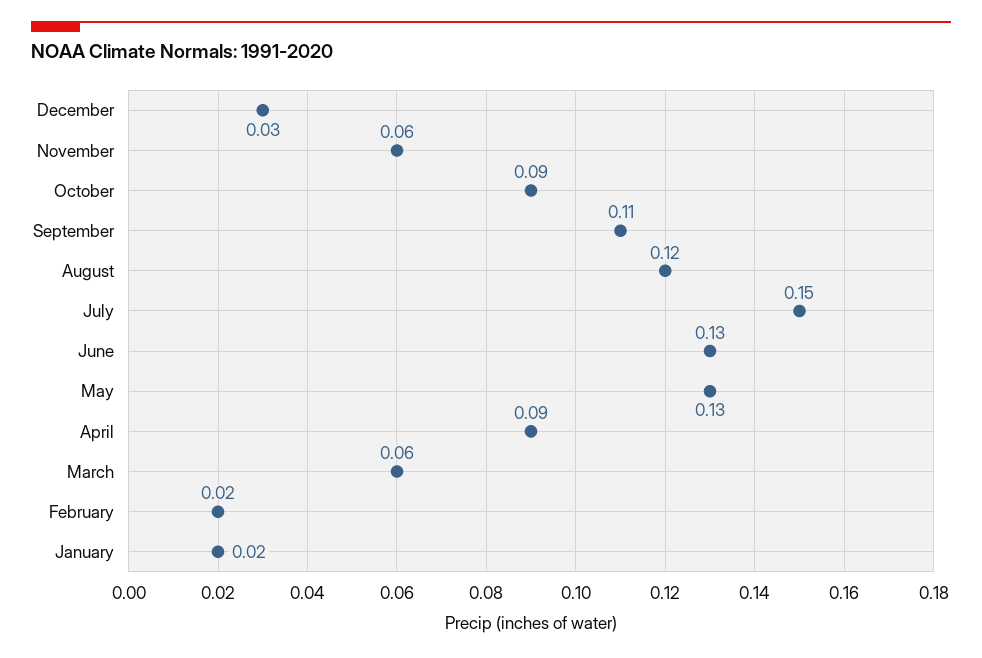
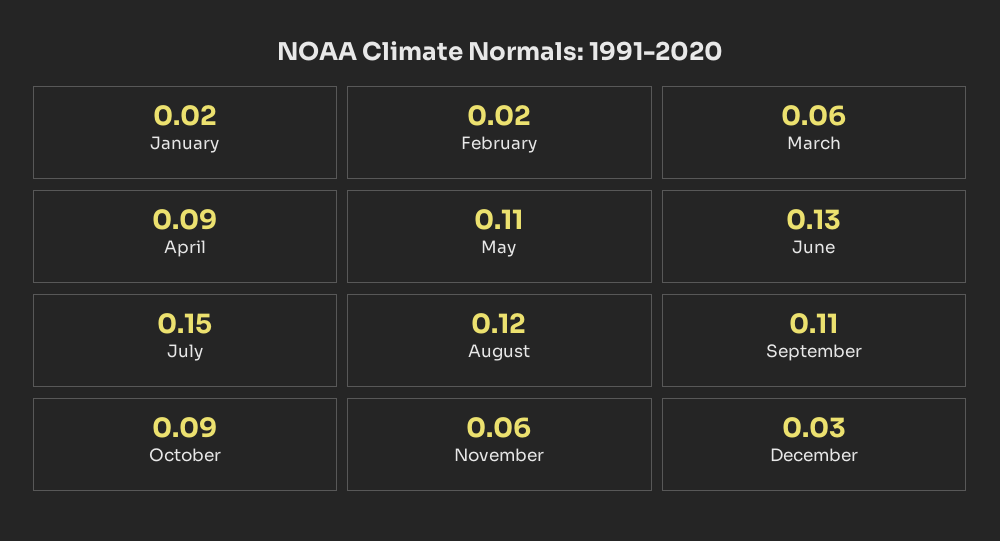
May: 0.13 -> 0.11

